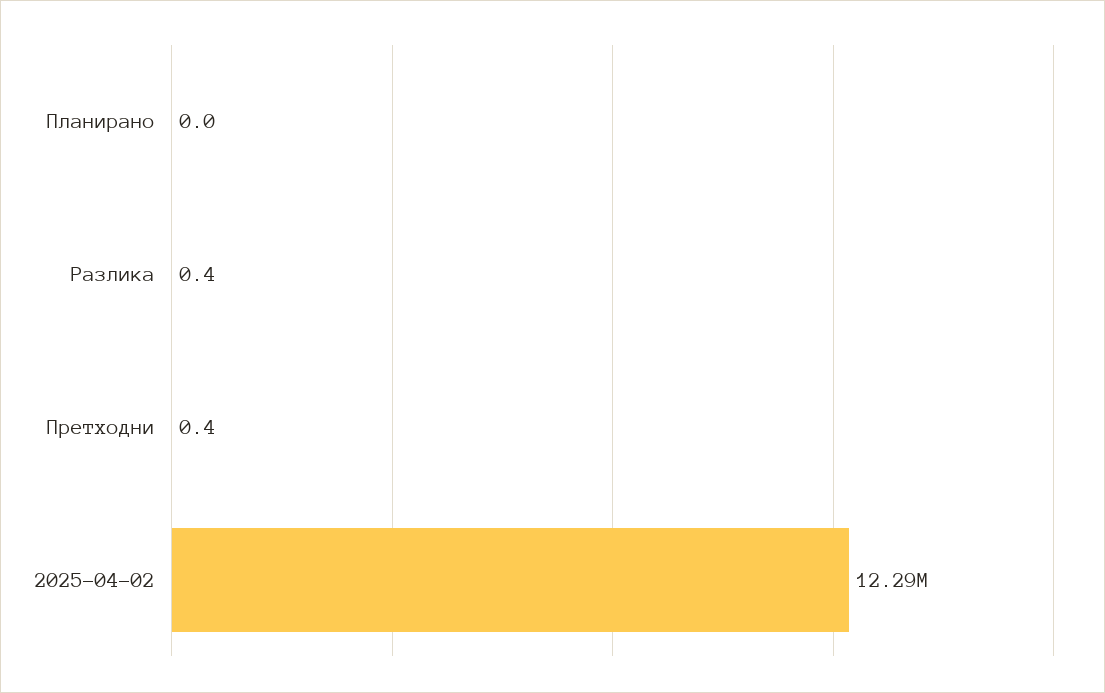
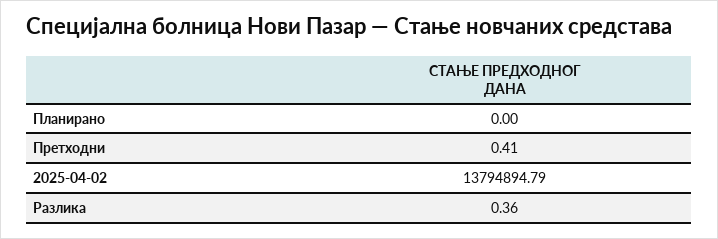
2025-04-02: 12290000 -> 13794894.79

